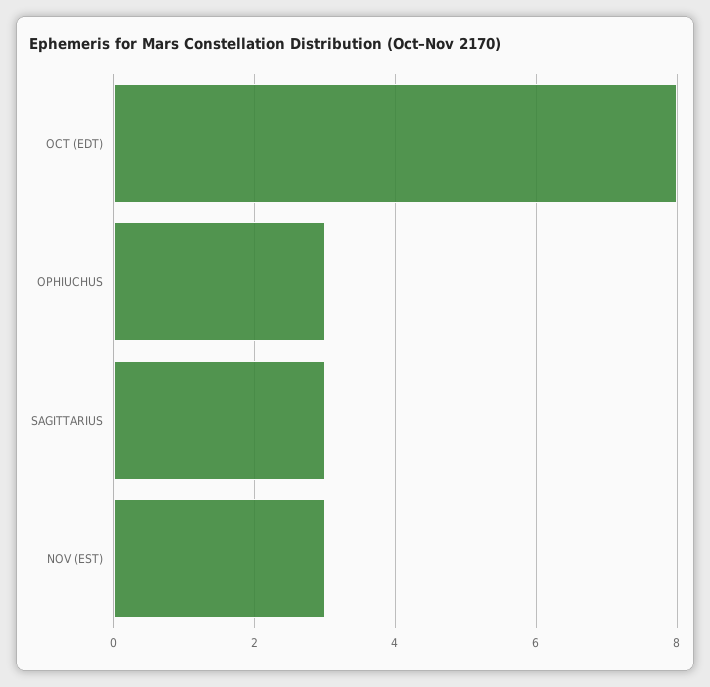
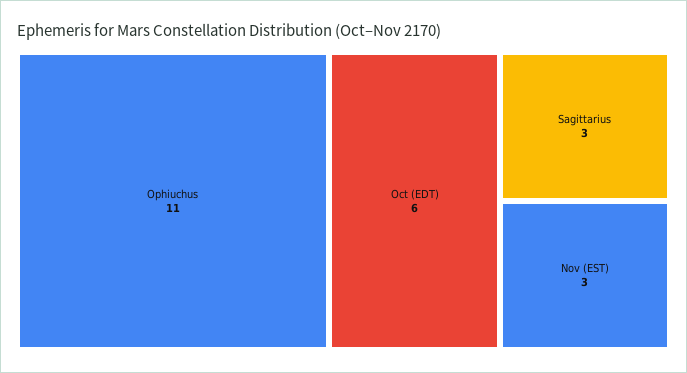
OCT (EDT): 8 -> 6
OPHIUCHUS: 3 -> 11

